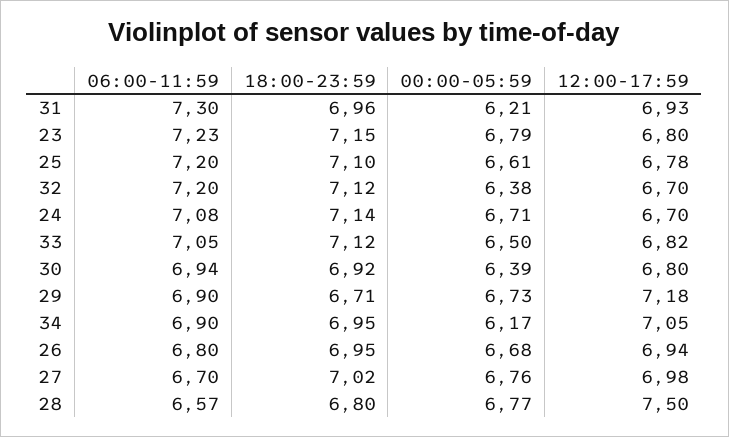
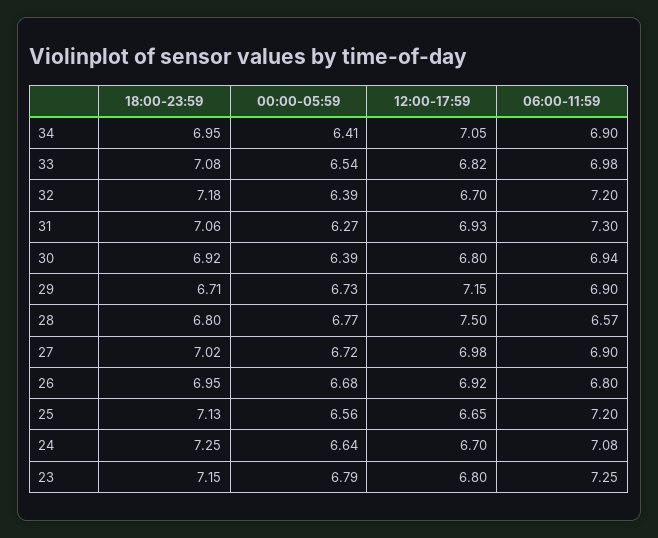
18:00-23:59, 31: 6.96 -> 7.06
00:00-05:59, 31: 6.21 -> 6.27
06:00-11:59, 23: 7.23 -> 7.25
18:00-23:59, 25: 7.1 -> 7.13
00:00-05:59, 25: 6.61 -> 6.56
12:00-17:59, 25: 6.78 -> 6.65
18:00-23:59, 32: 7.12 -> 7.18
00:00-05:59, 32: 6.38 -> 6.39
18:00-23:59, 24: 7.14 -> 7.25
00:00-05:59, 24: 6.71 -> 6.64
06:00-11:59, 33: 7.05 -> 6.98
18:00-23:59, 33: 7.12 -> 7.08
00:00-05:59, 33: 6.5 -> 6.54
12:00-17:59, 29: 7.18 -> 7.15
00:00-05:59, 34: 6.17 -> 6.41
12:00-17:59, 26: 6.94 -> 6.92
06:00-11:59, 27: 6.7 -> 6.9
00:00-05:59, 27: 6.76 -> 6.72

